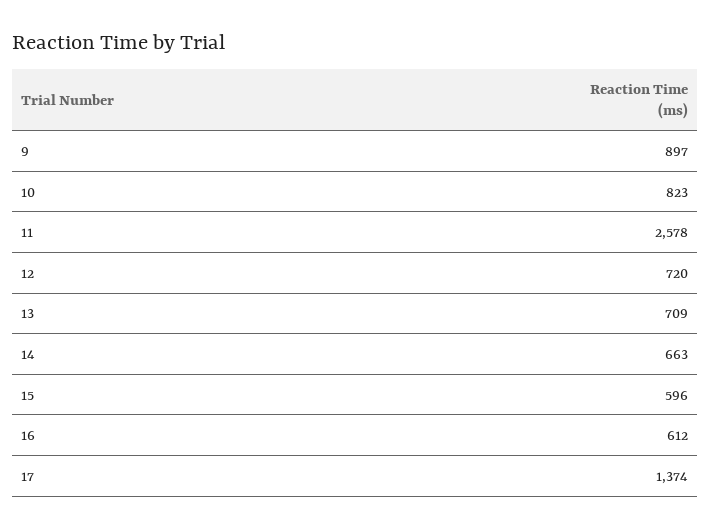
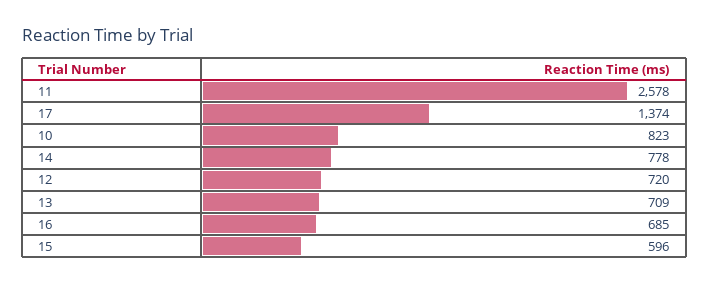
9: 897 -> none
14: 663 -> 778
16: 612 -> 685

